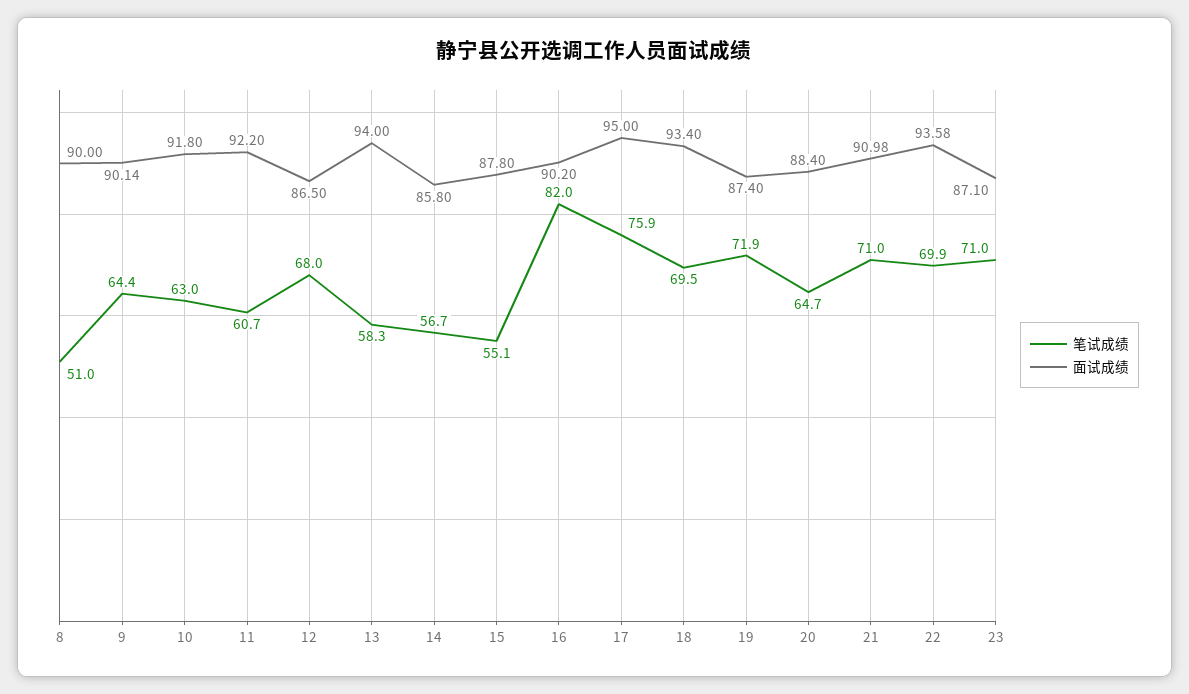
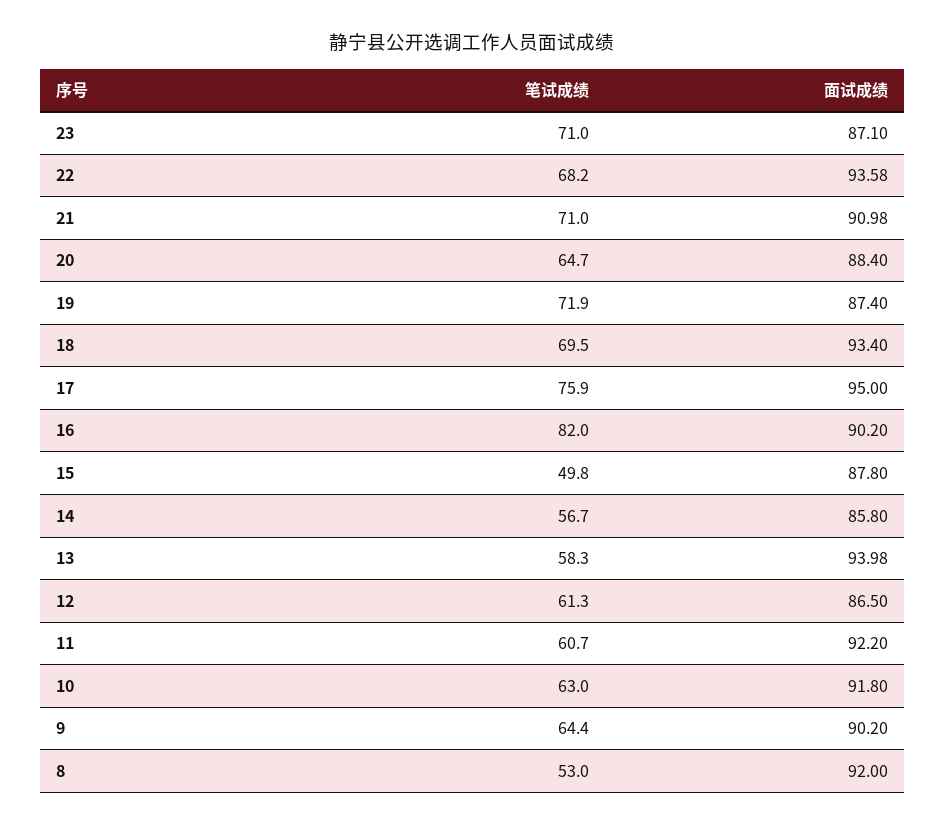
笔试成绩, 8: 51 -> 53
面试成绩, 8: 90 -> 92
面试成绩, 9: 90.14 -> 90.2
笔试成绩, 12: 68 -> 61.3
面试成绩, 13: 94 -> 93.98
笔试成绩, 15: 55.1 -> 49.8
笔试成绩, 22: 69.9 -> 68.2

